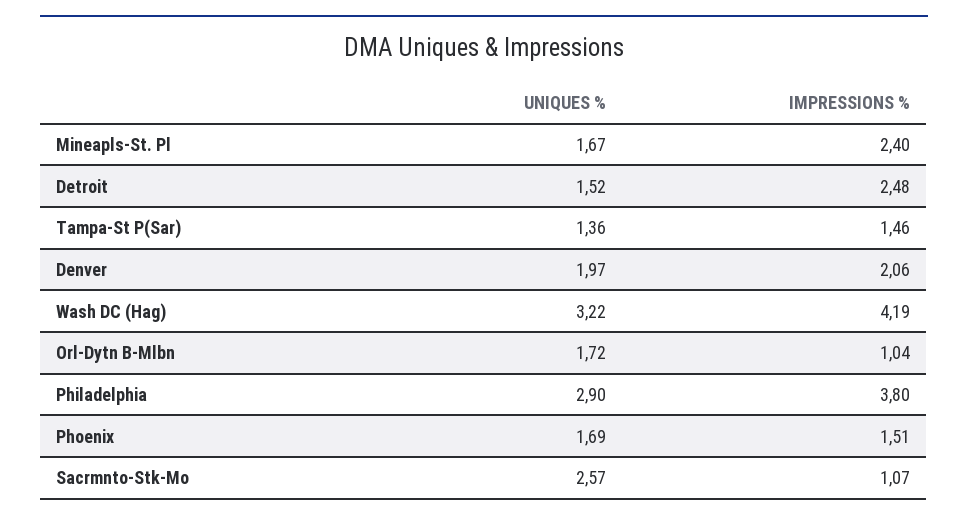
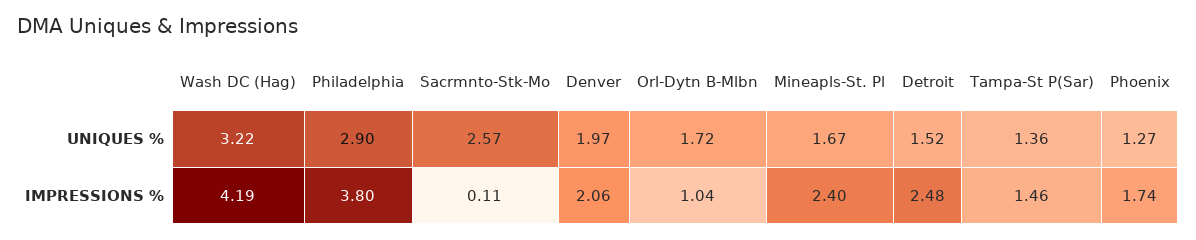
UNIQUES %, Phoenix: 1.69 -> 1.27
IMPRESSIONS %, Phoenix: 1.51 -> 1.74
IMPRESSIONS %, Sacrmnto-Stk-Mo: 1.07 -> 0.11

